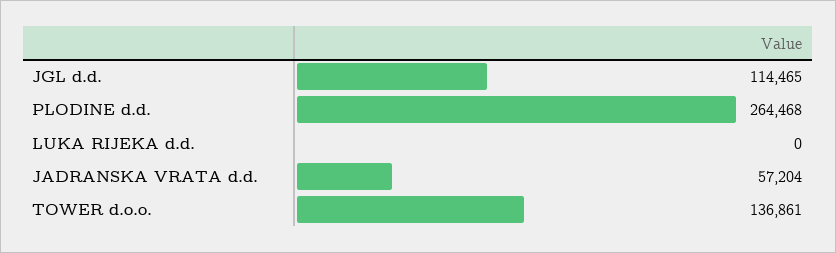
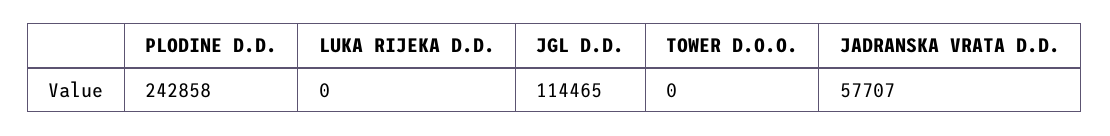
PLODINE d.d.: 264468 -> 242858
JADRANSKA VRATA d.d.: 57204 -> 57707
TOWER d.o.o.: 136861 -> 0

